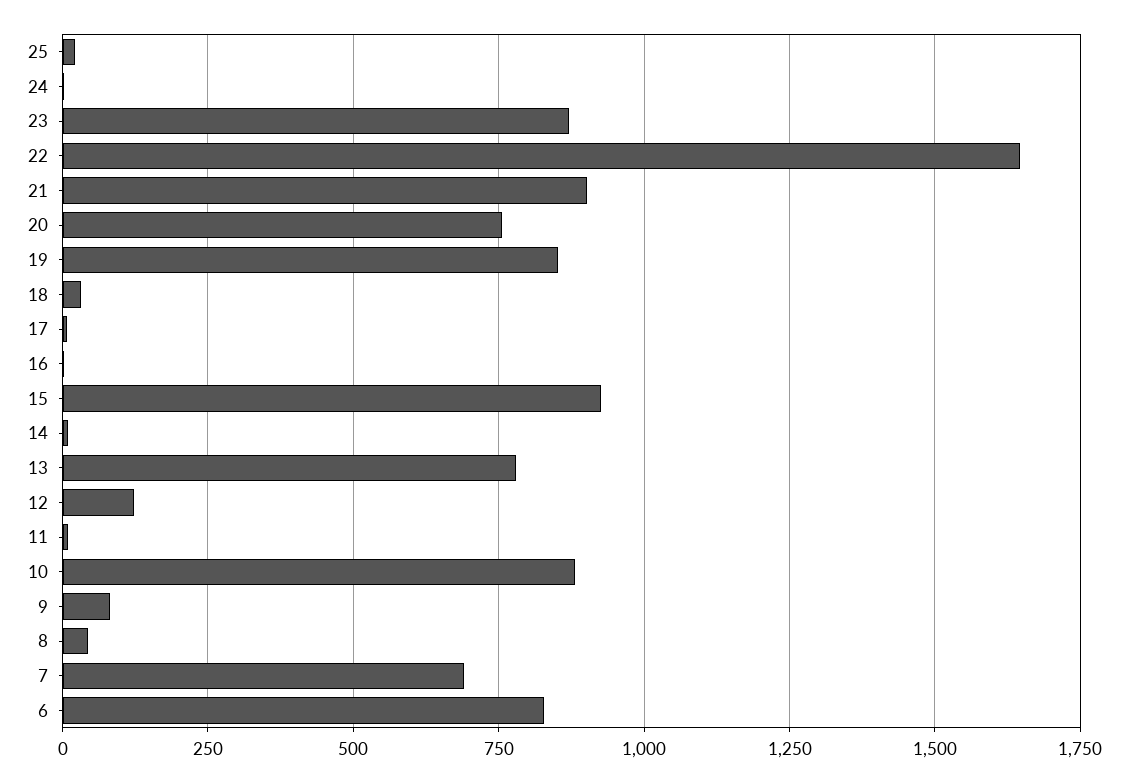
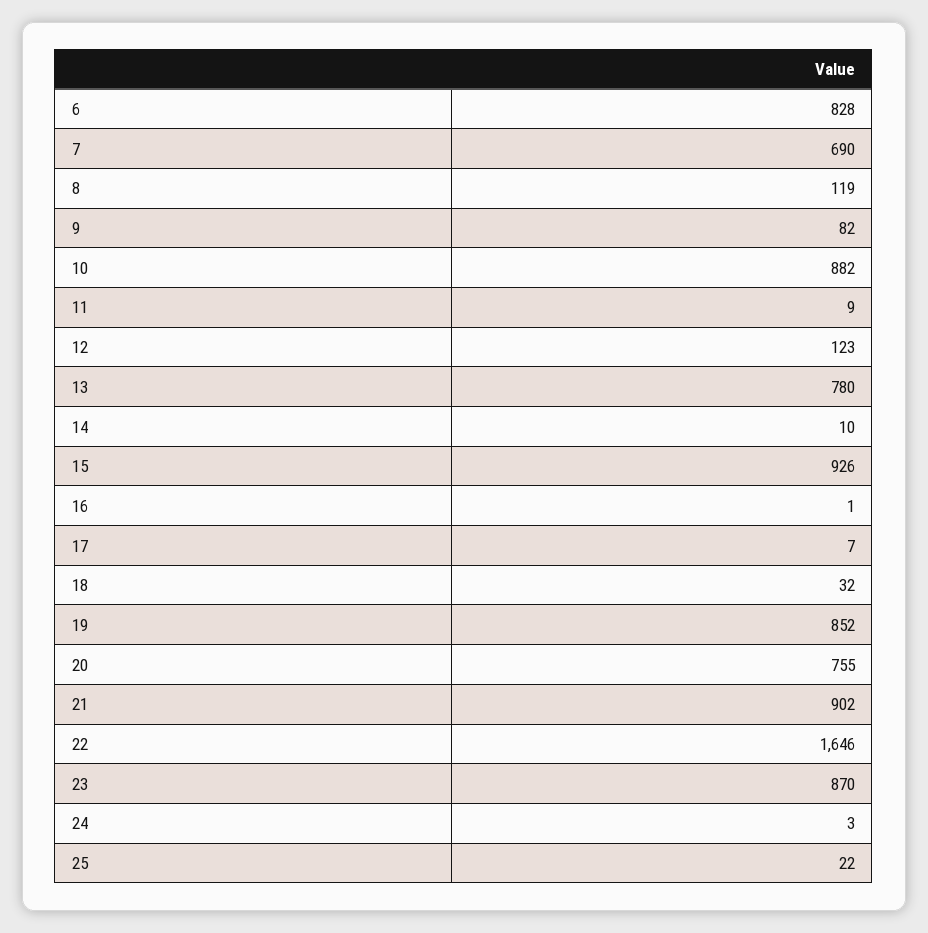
8: 50 -> 119

